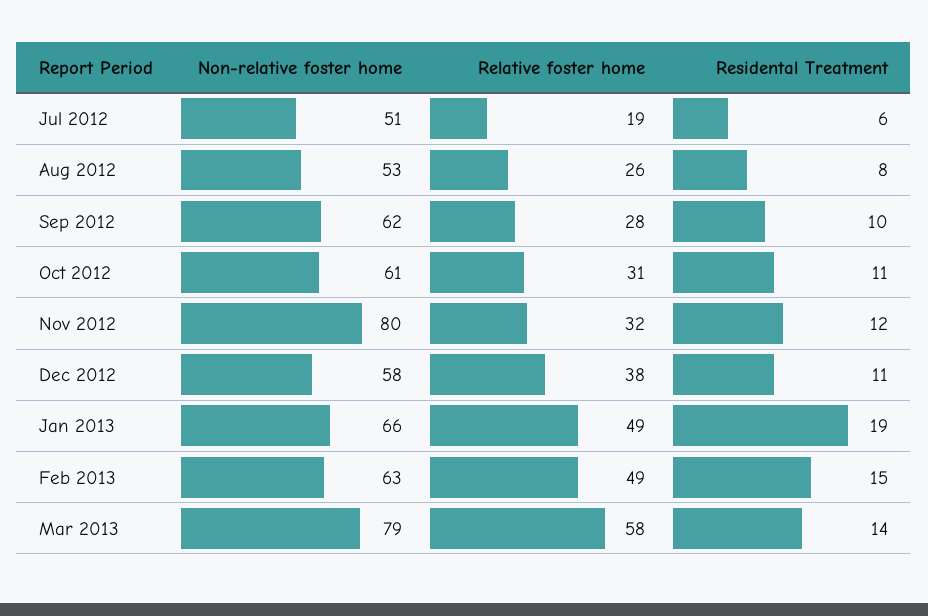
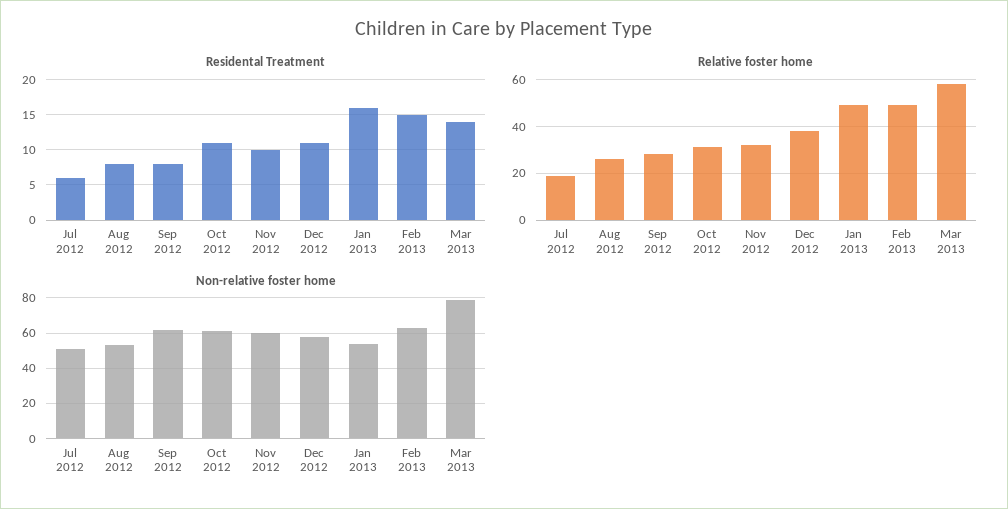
Residental Treatment, Sep 2012: 10 -> 8
Non-relative foster home, Nov 2012: 80 -> 60
Residental Treatment, Nov 2012: 12 -> 10
Non-relative foster home, Jan 2013: 66 -> 55
Residental Treatment, Jan 2013: 19 -> 16

